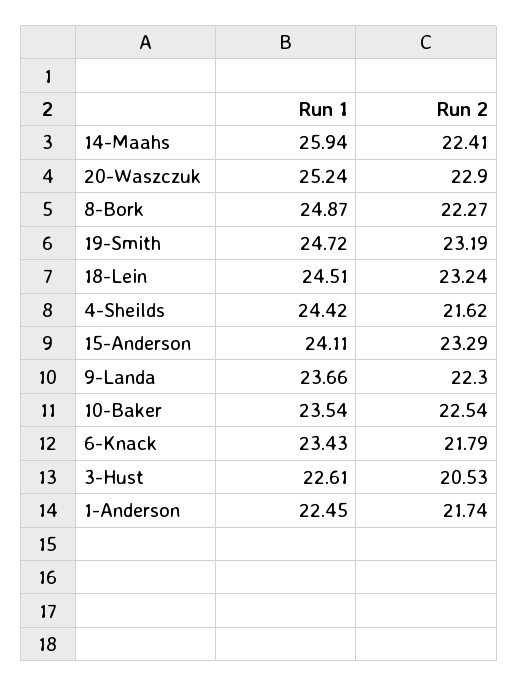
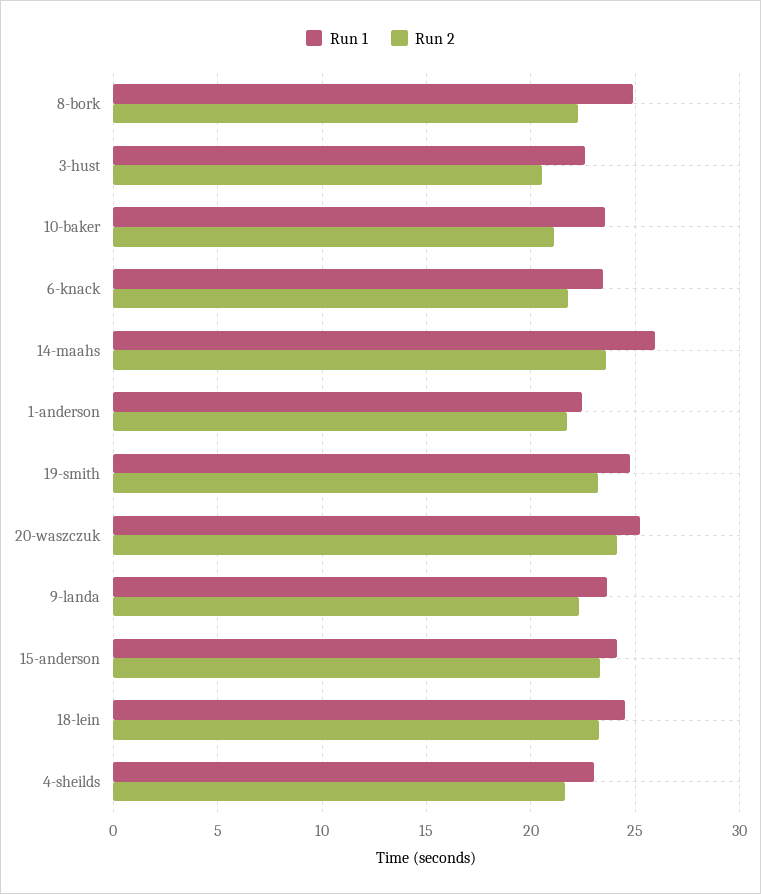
Run 2, 14-Maahs: 22.41 -> 23.5
Run 2, 20-Waszczuk: 22.9 -> 24
Run 1, 4-Sheilds: 24.42 -> 23
Run 2, 10-Baker: 22.54 -> 21

